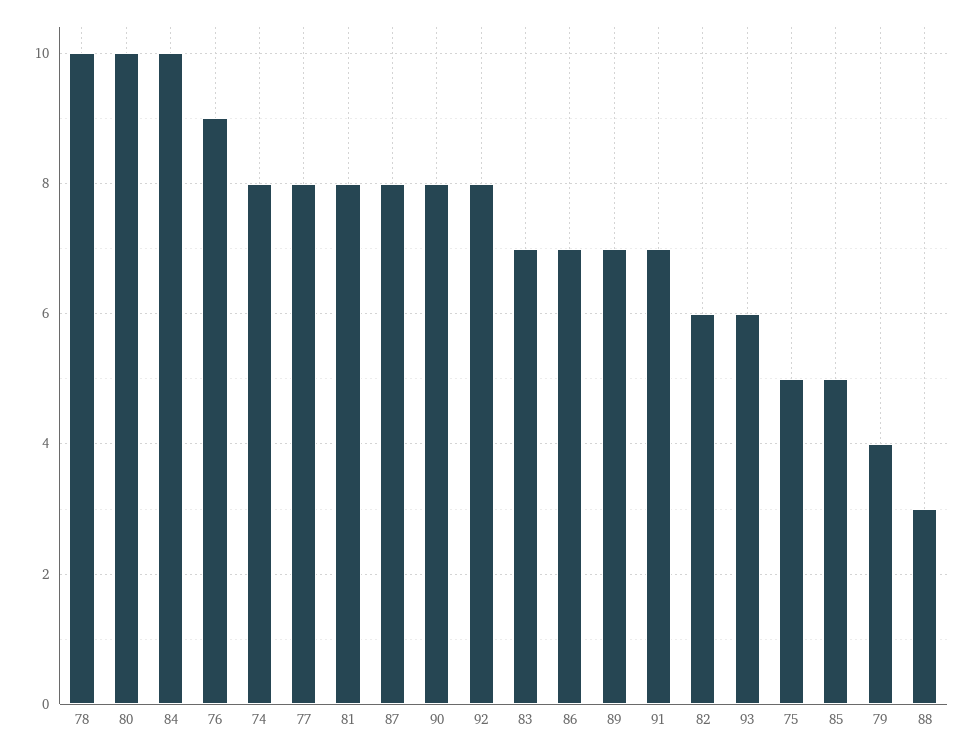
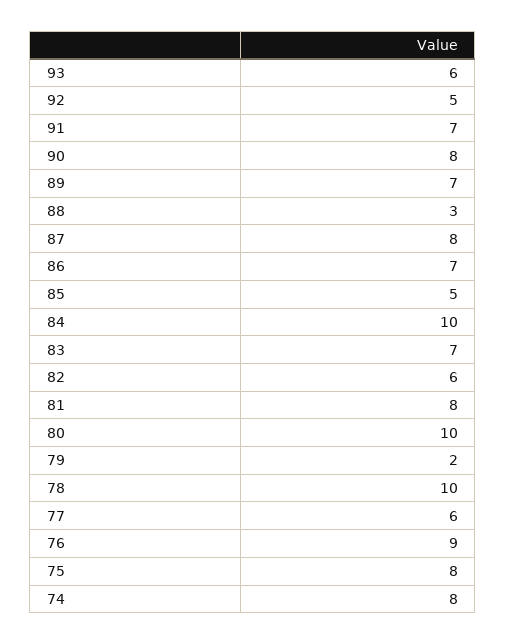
77: 8 -> 6
92: 8 -> 5
75: 5 -> 8
79: 4 -> 2

